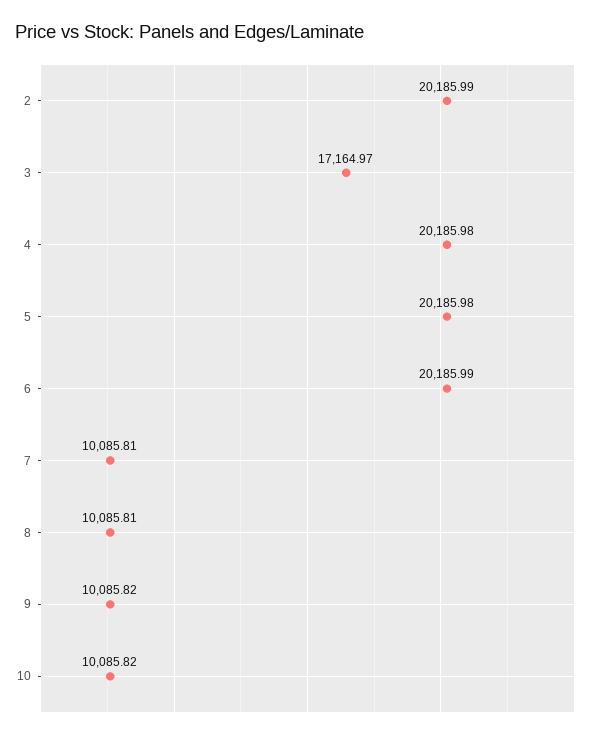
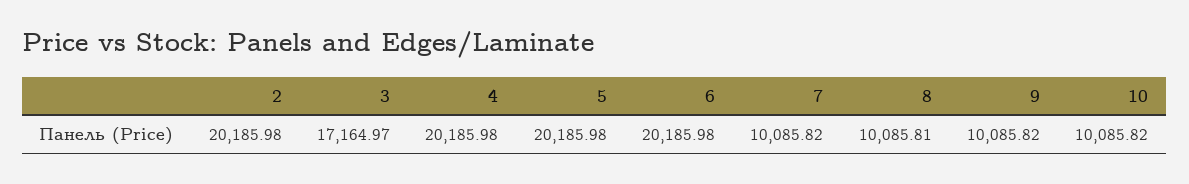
2: 20185.99 -> 20185.98
6: 20185.99 -> 20185.98
7: 10085.81 -> 10085.82

